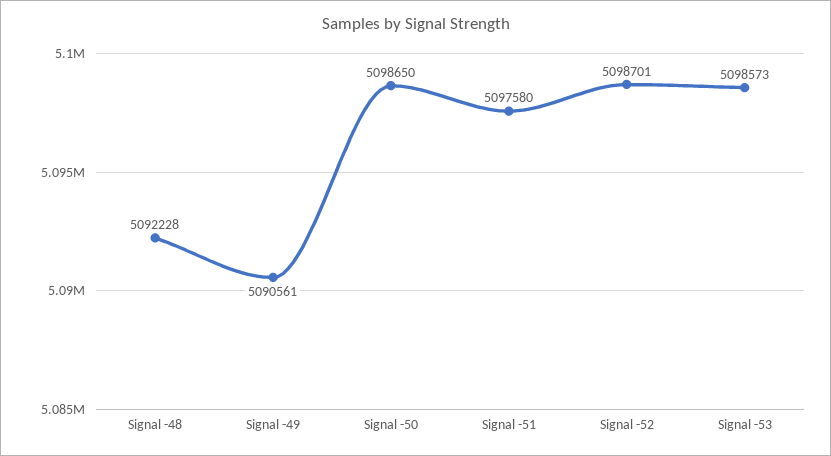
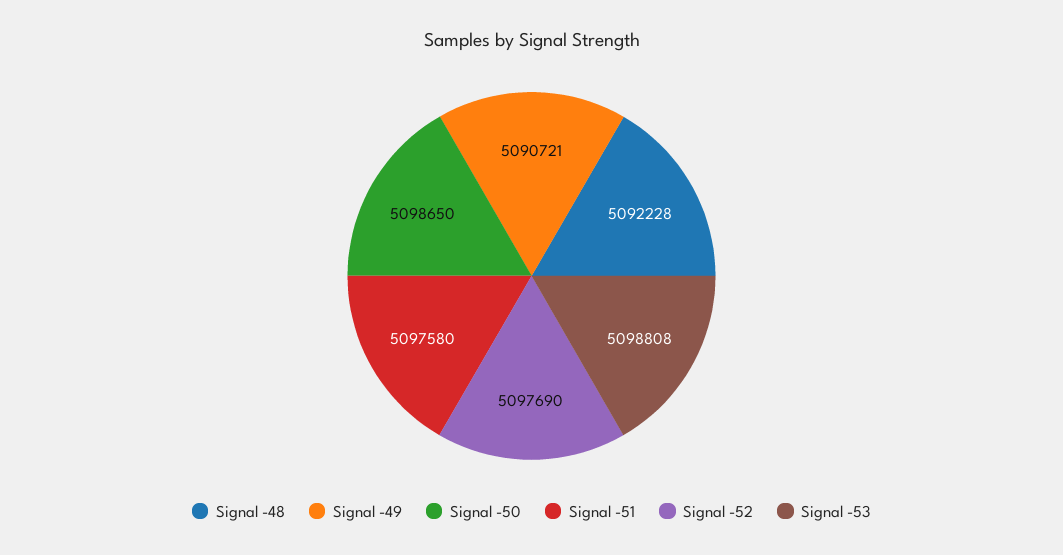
Signal -49: 5090561 -> 5090721
Signal -52: 5098701 -> 5097690
Signal -53: 5098573 -> 5098808

